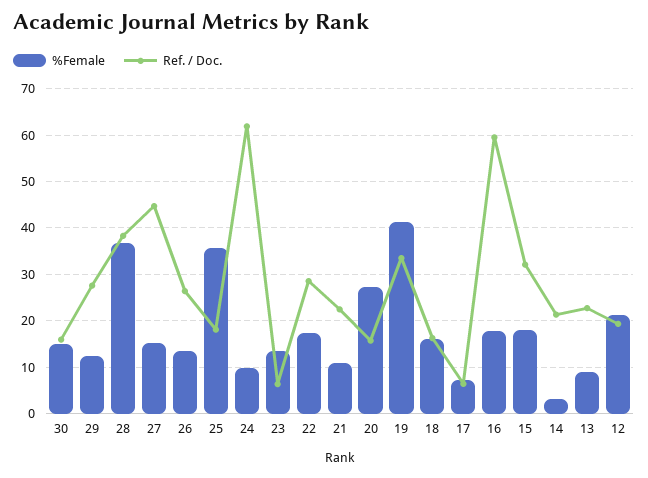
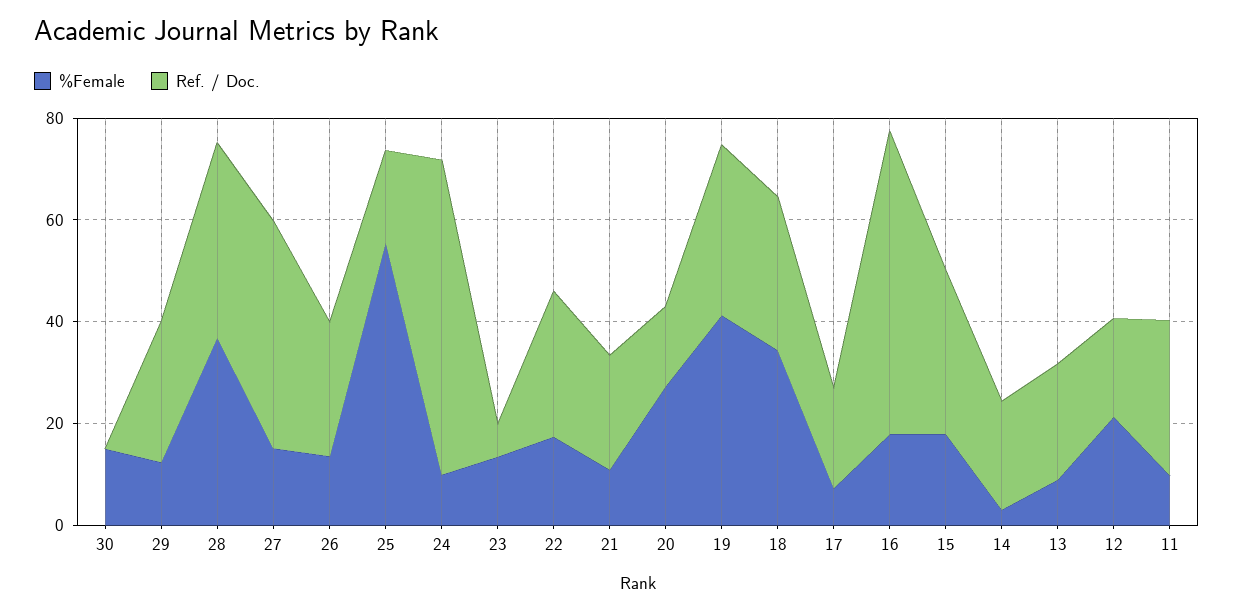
Ref. / Doc., 30: 16 -> 0
%Female, 25: 36 -> 55
%Female, 18: 16 -> 35
Ref. / Doc., 18: 16 -> 30
Ref. / Doc., 17: 6 -> 20
%Female, 11: none -> 10
Ref. / Doc., 11: none -> 30

